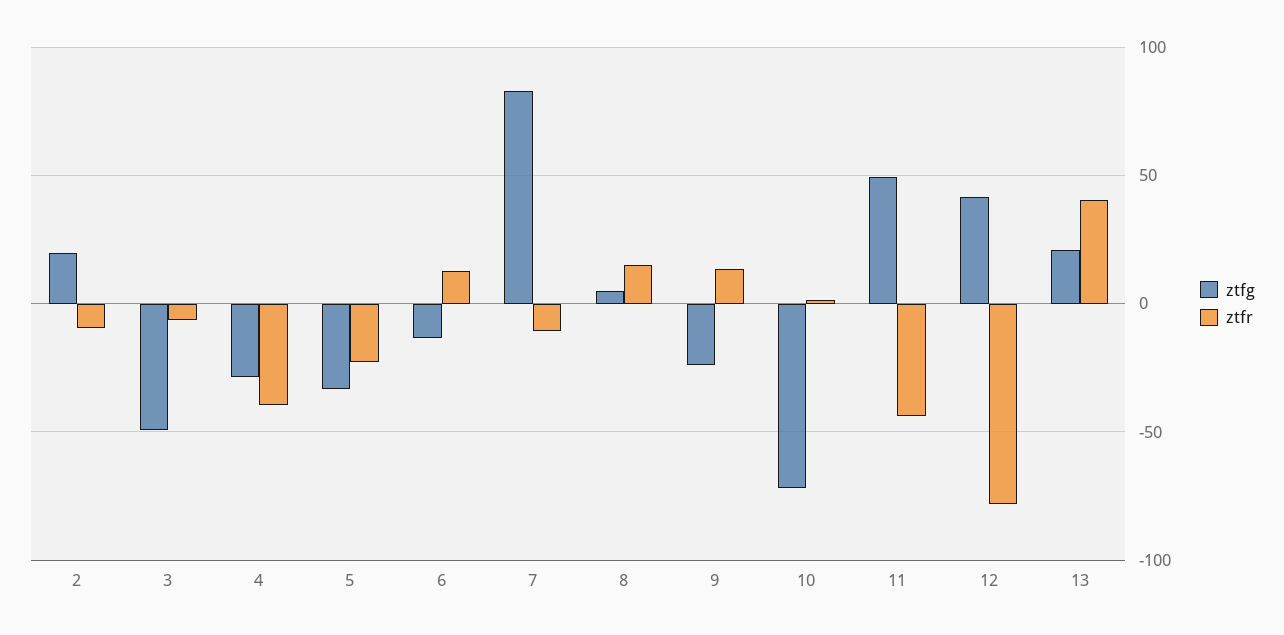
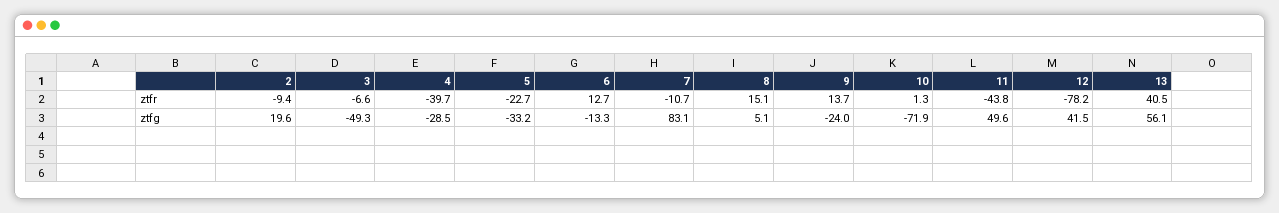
ztfg, 13: 20 -> 56.1

